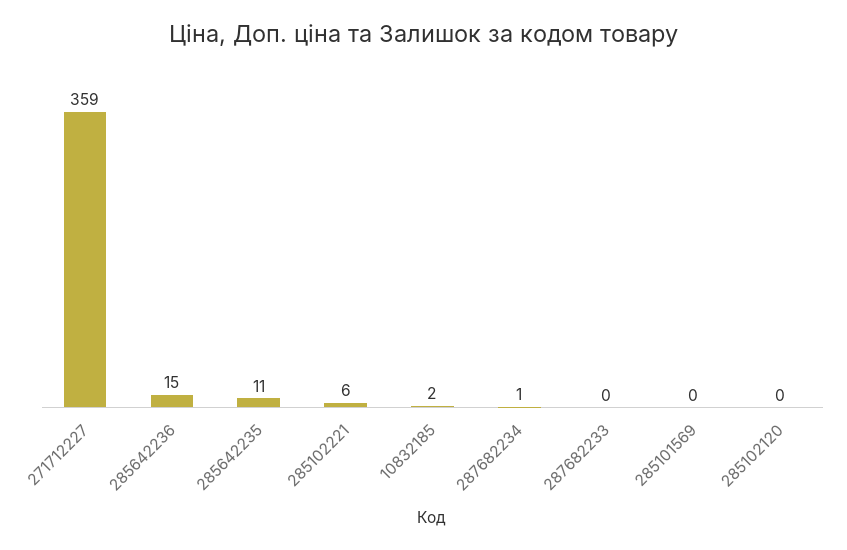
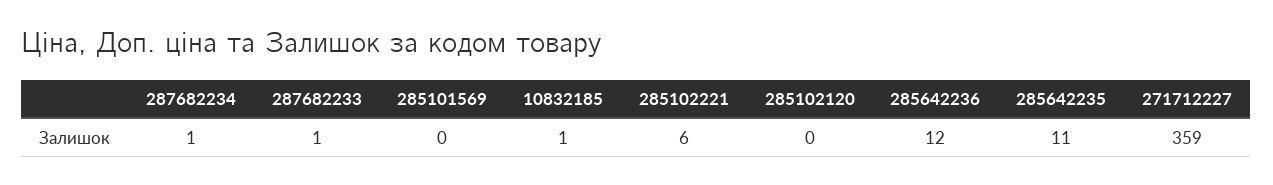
285642236: 15 -> 12
10832185: 2 -> 1
287682233: 0 -> 1

